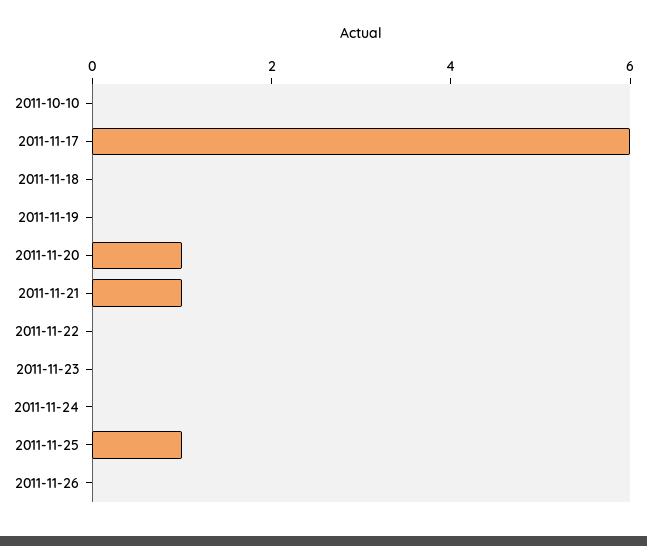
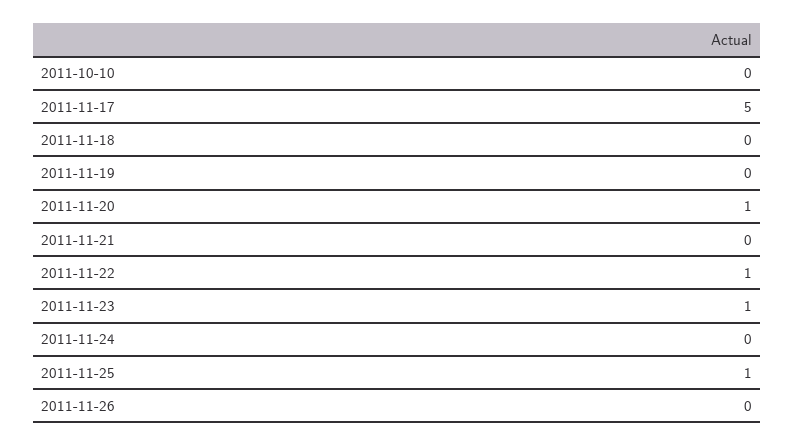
2011-11-17: 6 -> 5
2011-11-21: 1 -> 0
2011-11-22: 0 -> 1
2011-11-23: 0 -> 1

